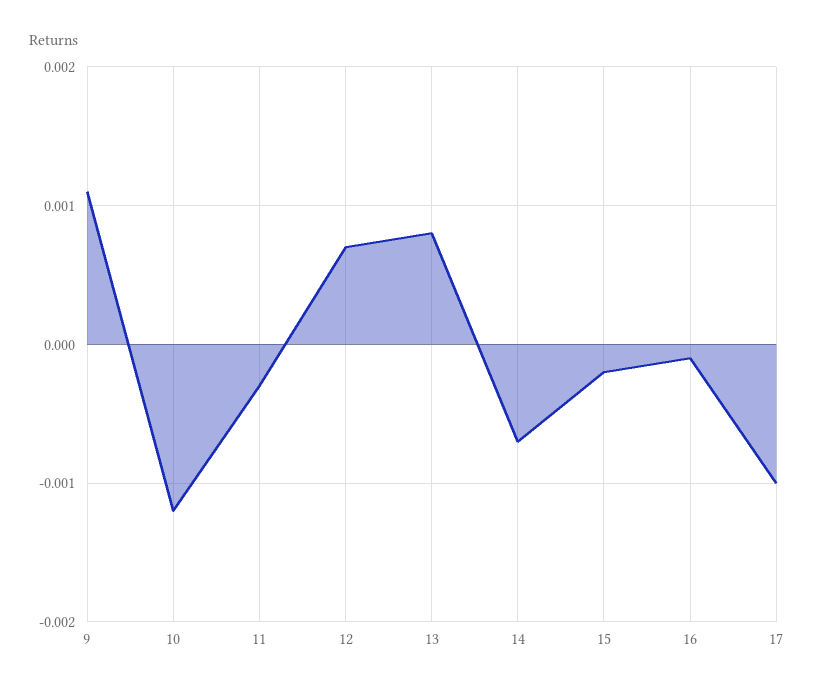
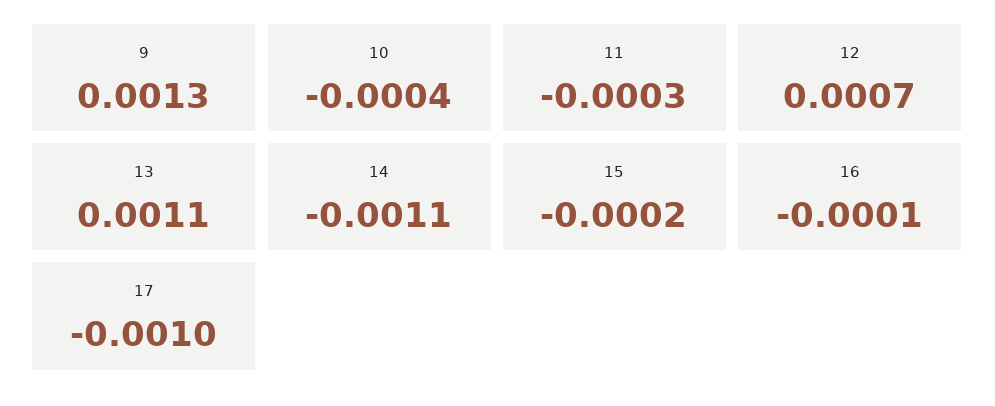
9: 0.0011 -> 0.0013
10: -0.0012 -> -0.0004
13: 0.0008 -> 0.0011
14: -0.0007 -> -0.0011

